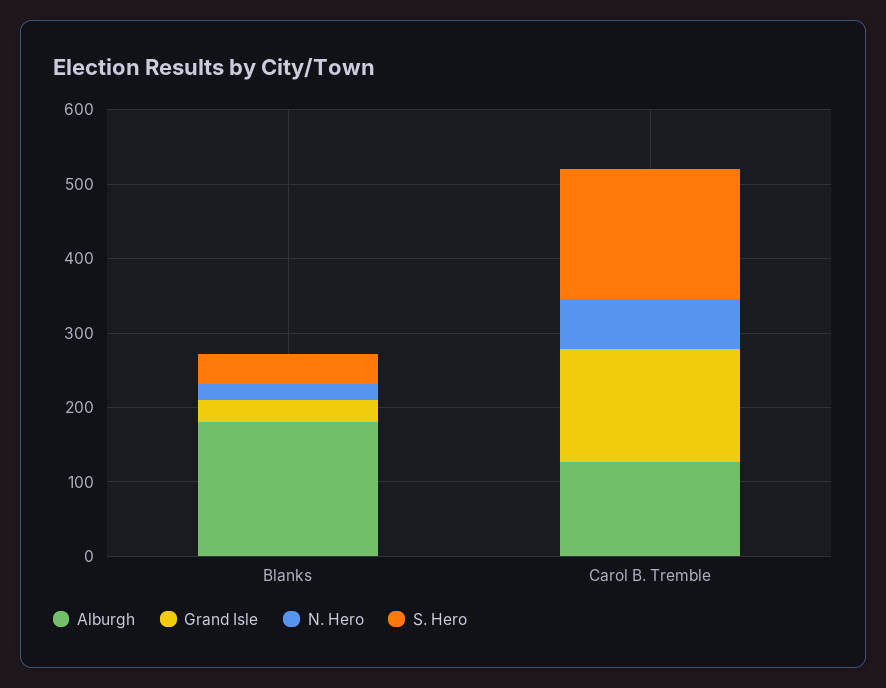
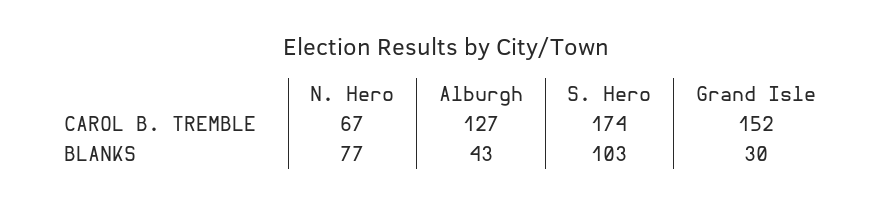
Alburgh, Blanks: 180 -> 43
N. Hero, Blanks: 20 -> 77
S. Hero, Blanks: 40 -> 103

